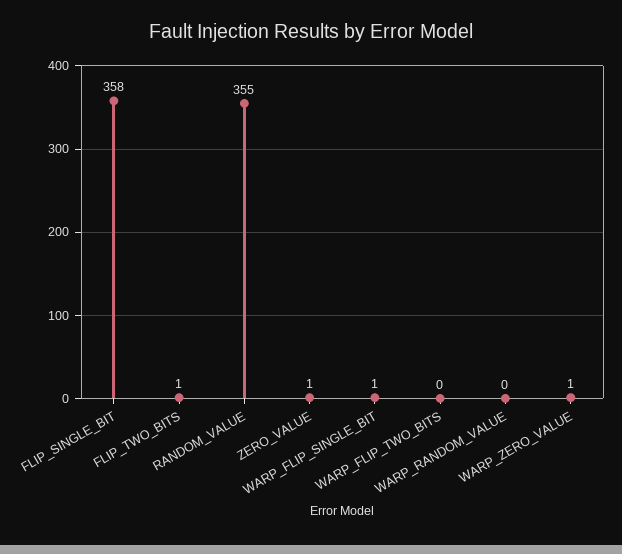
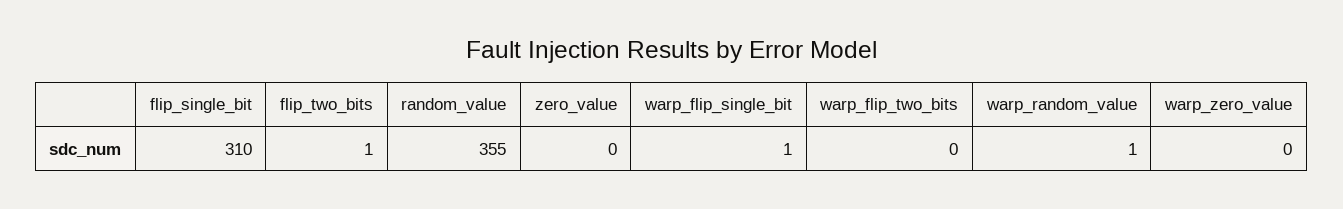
FLIP_SINGLE_BIT: 358 -> 310
ZERO_VALUE: 1 -> 0
WARP_RANDOM_VALUE: 0 -> 1
WARP_ZERO_VALUE: 1 -> 0

